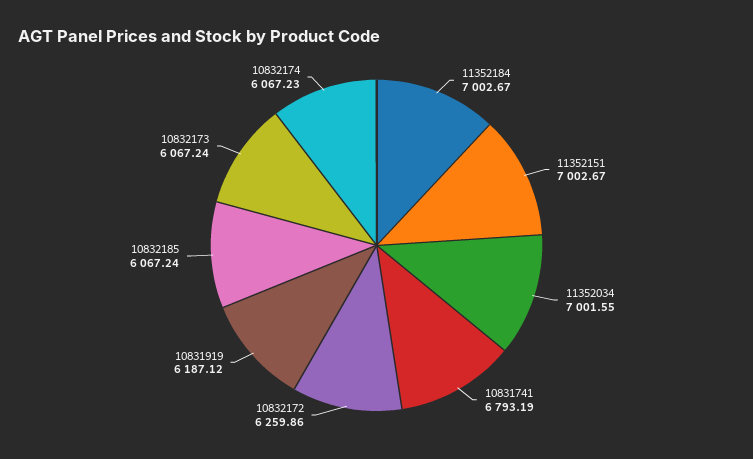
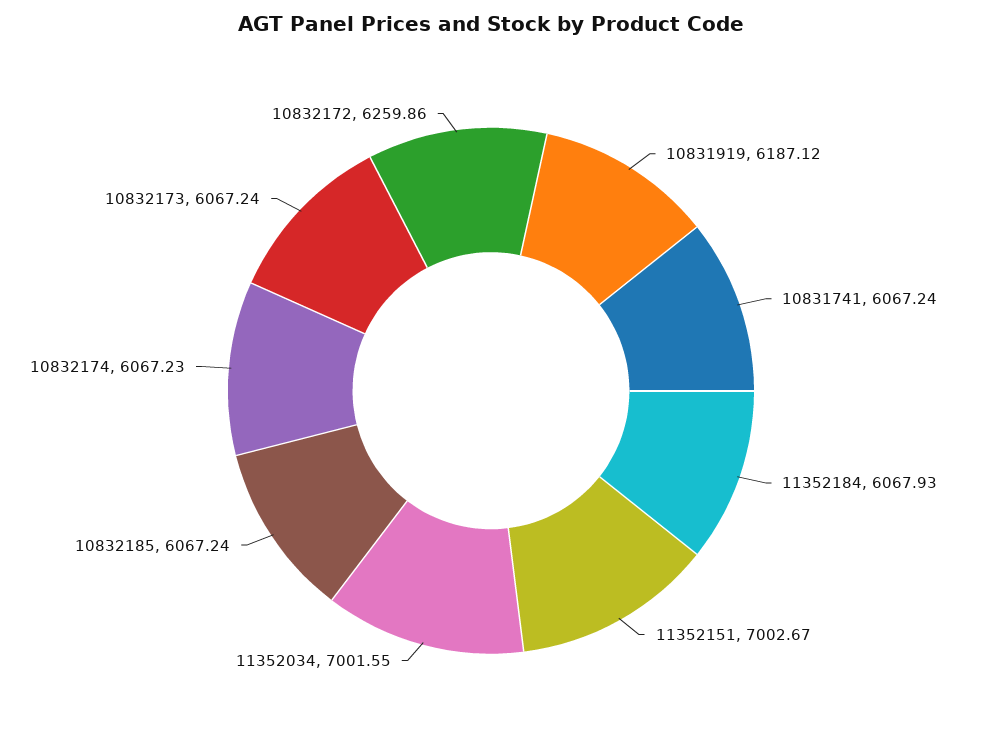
11352184: 7002.67 -> 6067.93
10831741: 6793.19 -> 6067.24

